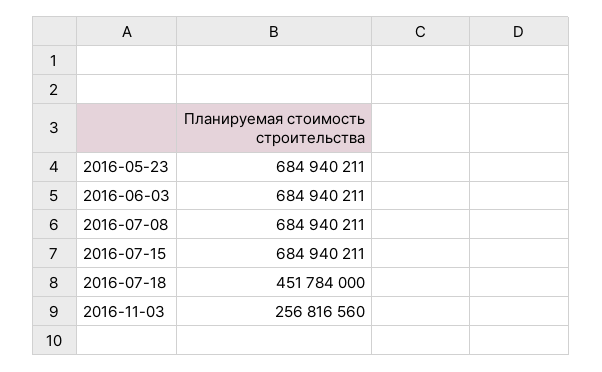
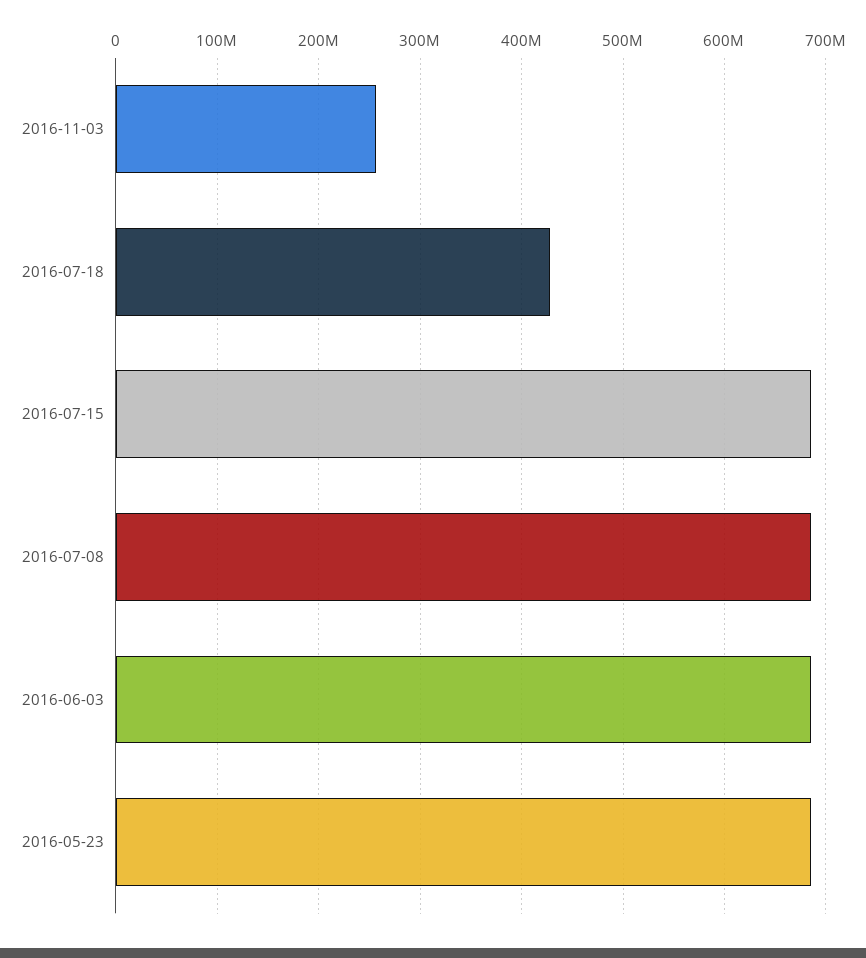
2016-07-18: 451784000 -> 430000000

